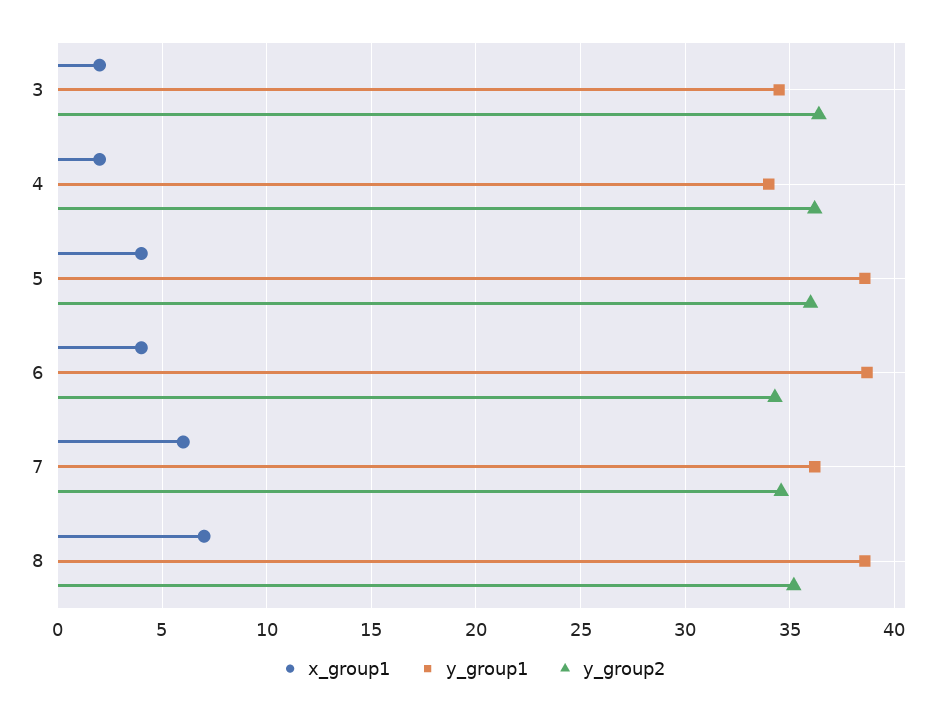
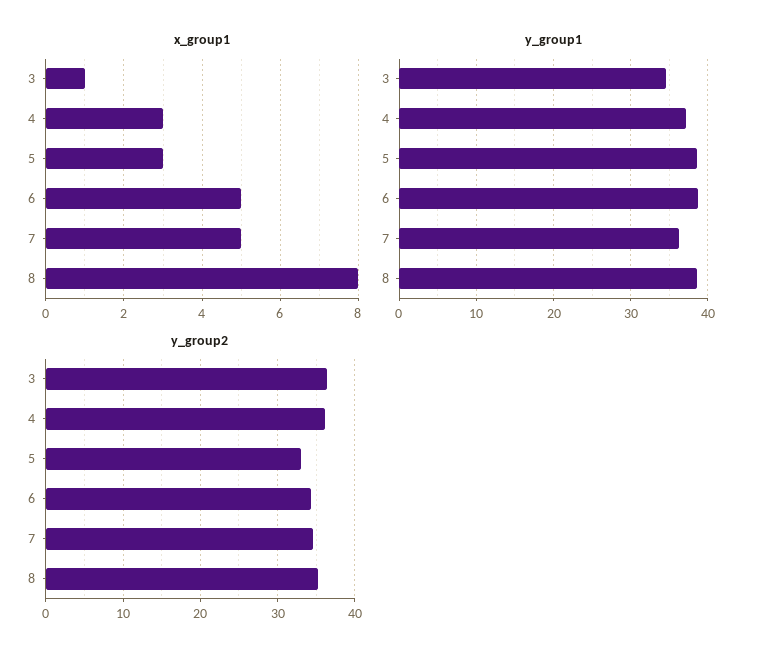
x_group1, 3: 2 -> 1
x_group1, 4: 2 -> 3
y_group1, 4: 34 -> 37
x_group1, 5: 4 -> 3
y_group2, 5: 36 -> 33
x_group1, 6: 4 -> 5
x_group1, 7: 6 -> 5
x_group1, 8: 7 -> 8

